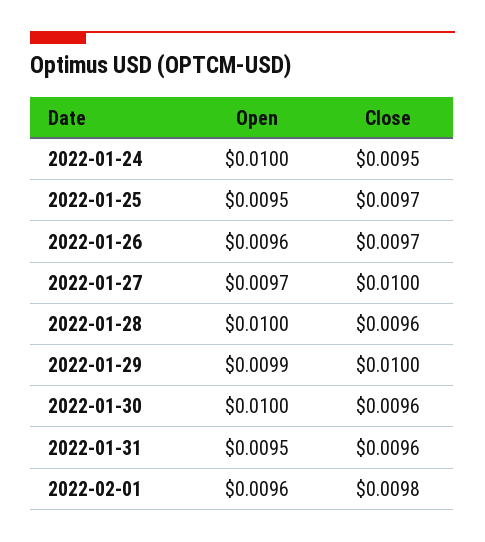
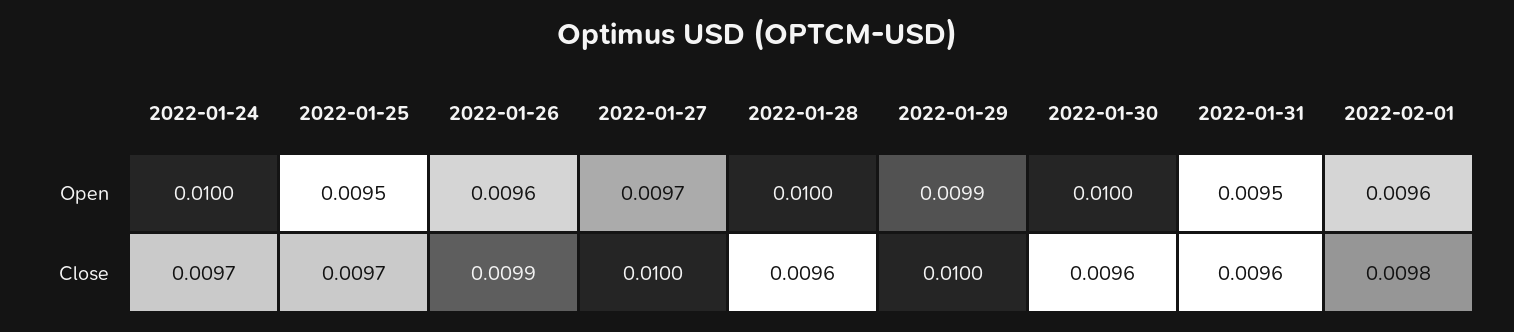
Close, 2022-01-24: 0.0095 -> 0.0097
Close, 2022-01-26: 0.0097 -> 0.0099

